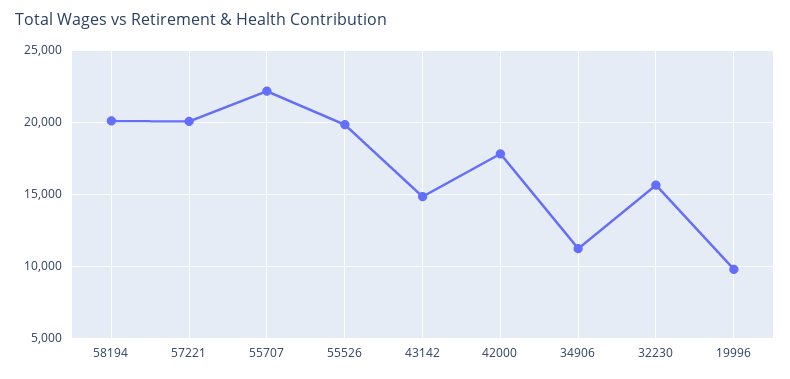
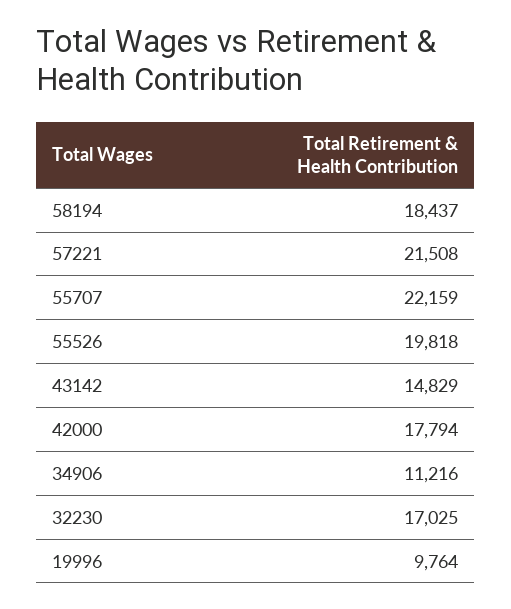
58194: 20000 -> 18437
57221: 20000 -> 21508
32230: 15500 -> 17025

